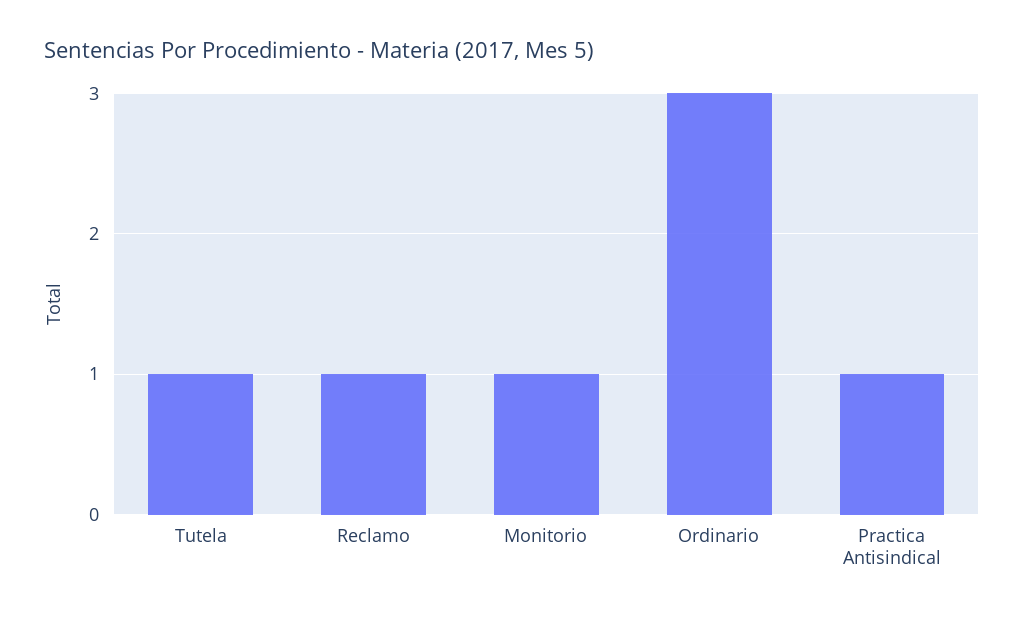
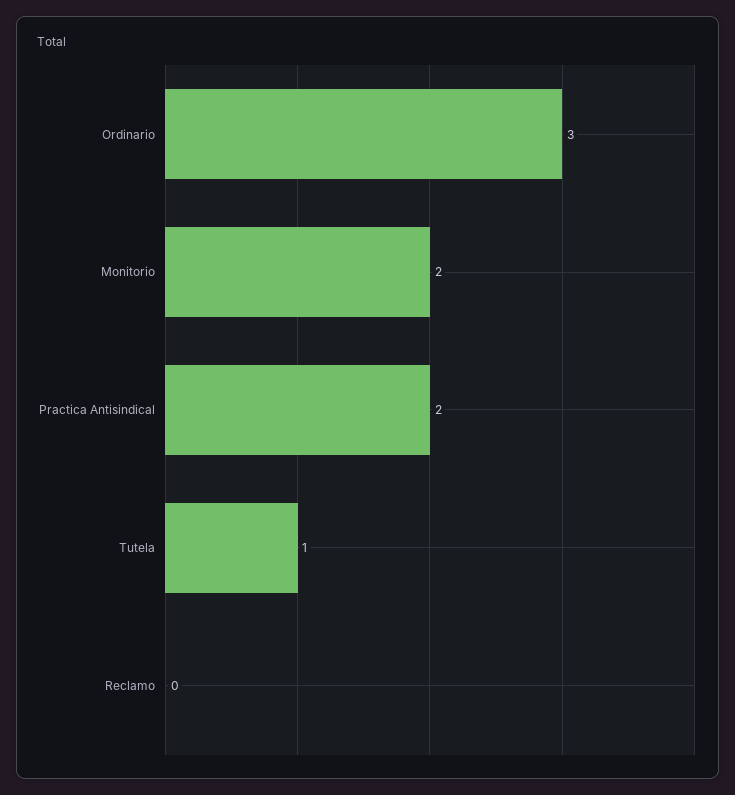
Reclamo: 1 -> 0
Monitorio: 1 -> 2
Practica Antisindical: 1 -> 2

